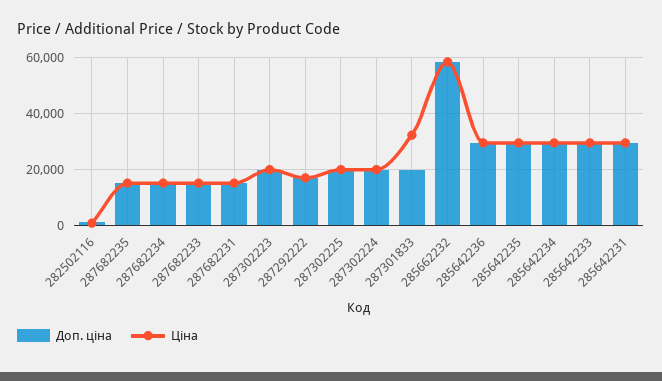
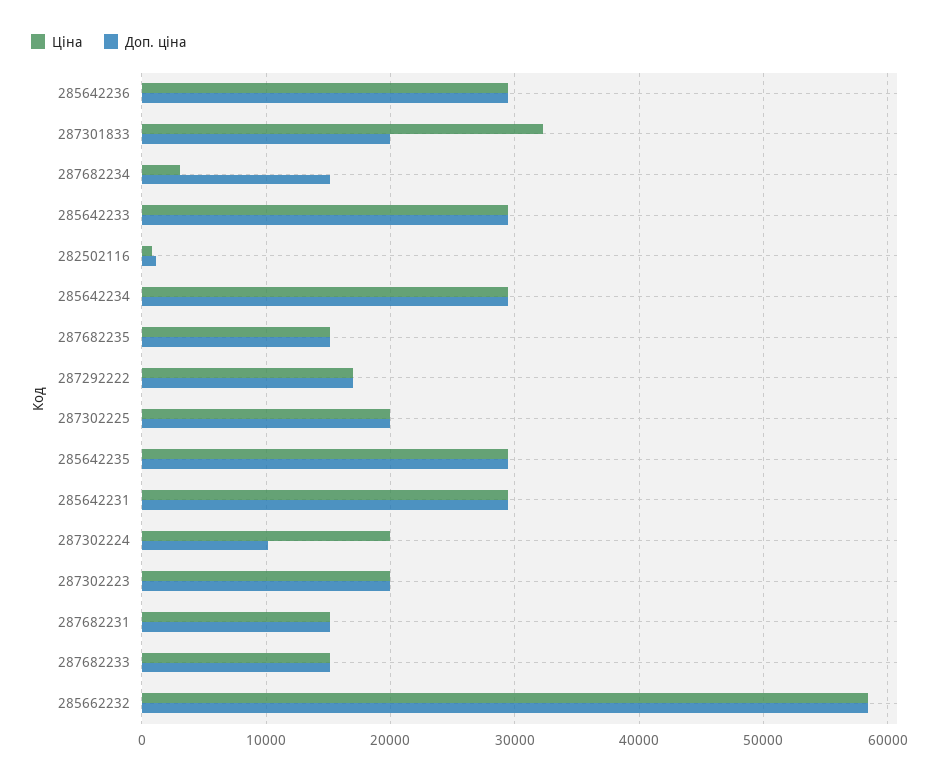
Ціна, 287682234: 15000 -> 3000
Доп. ціна, 287302224: 20000 -> 10000

